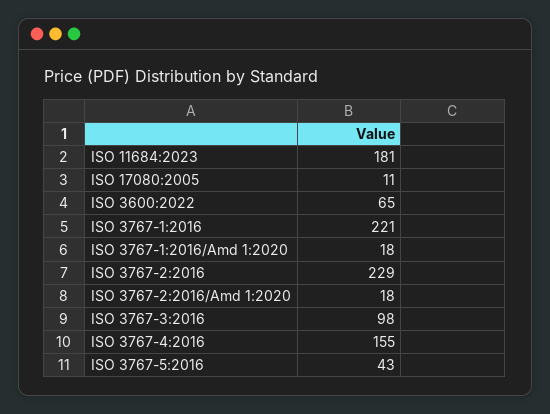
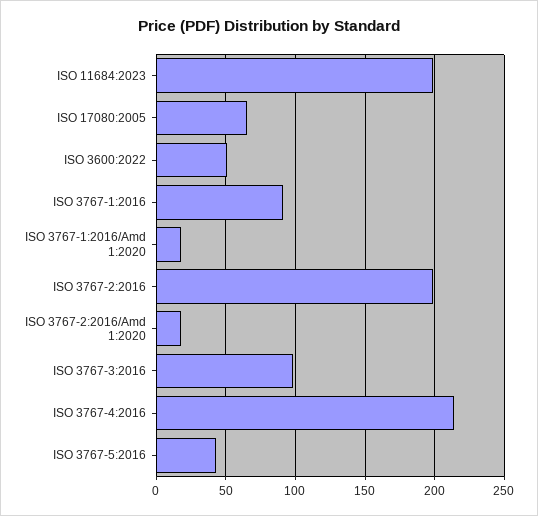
ISO 11684:2023: 181 -> 200
ISO 17080:2005: 11 -> 65
ISO 3600:2022: 65 -> 50
ISO 3767-1:2016: 221 -> 90
ISO 3767-2:2016: 229 -> 200
ISO 3767-4:2016: 155 -> 215

